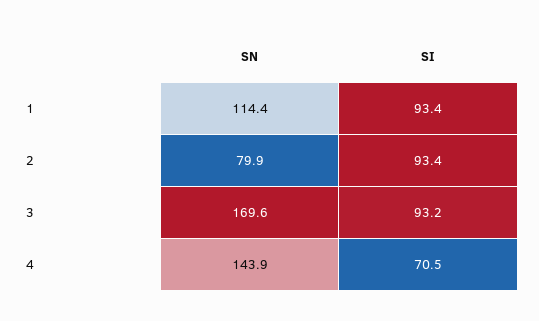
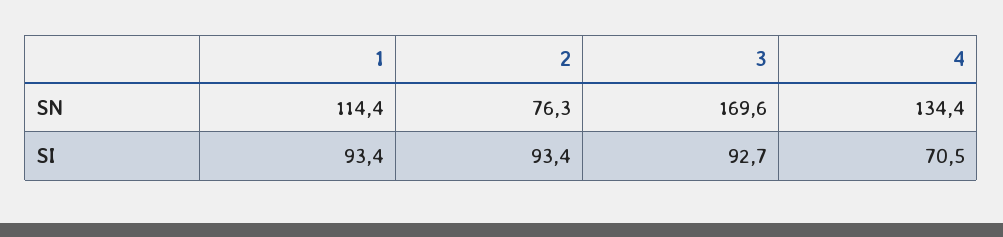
SN, 2: 79.9 -> 76.3
SI, 3: 93.2 -> 92.7
SN, 4: 143.9 -> 134.4

